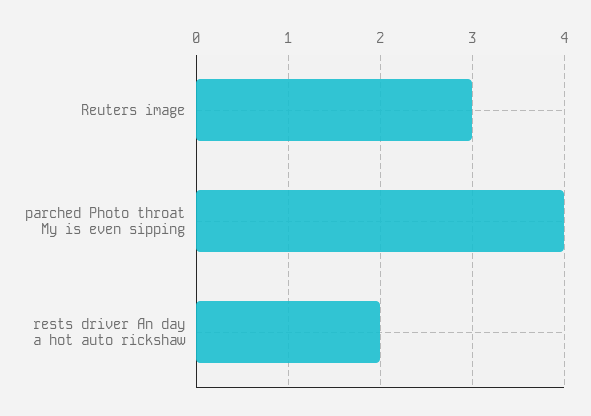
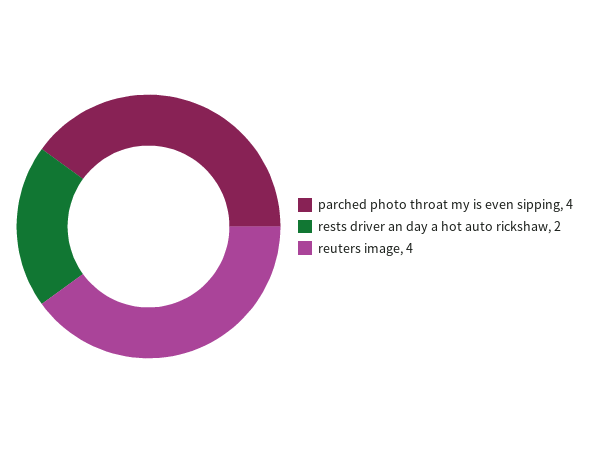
Reuters image: 3 -> 4

